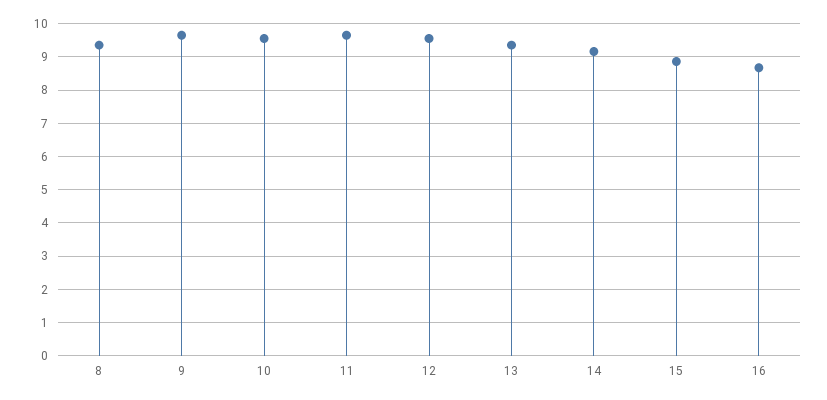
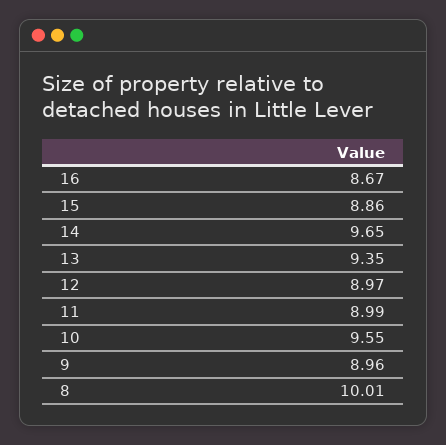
8: 9.4 -> 10.01
9: 9.6 -> 8.96
11: 9.6 -> 8.99
12: 9.6 -> 8.97
14: 9.2 -> 9.65

